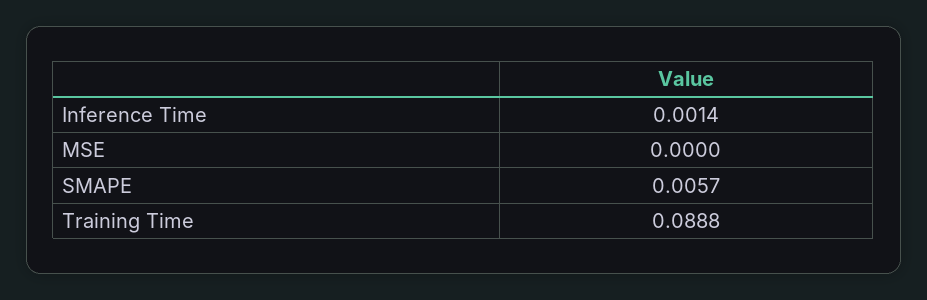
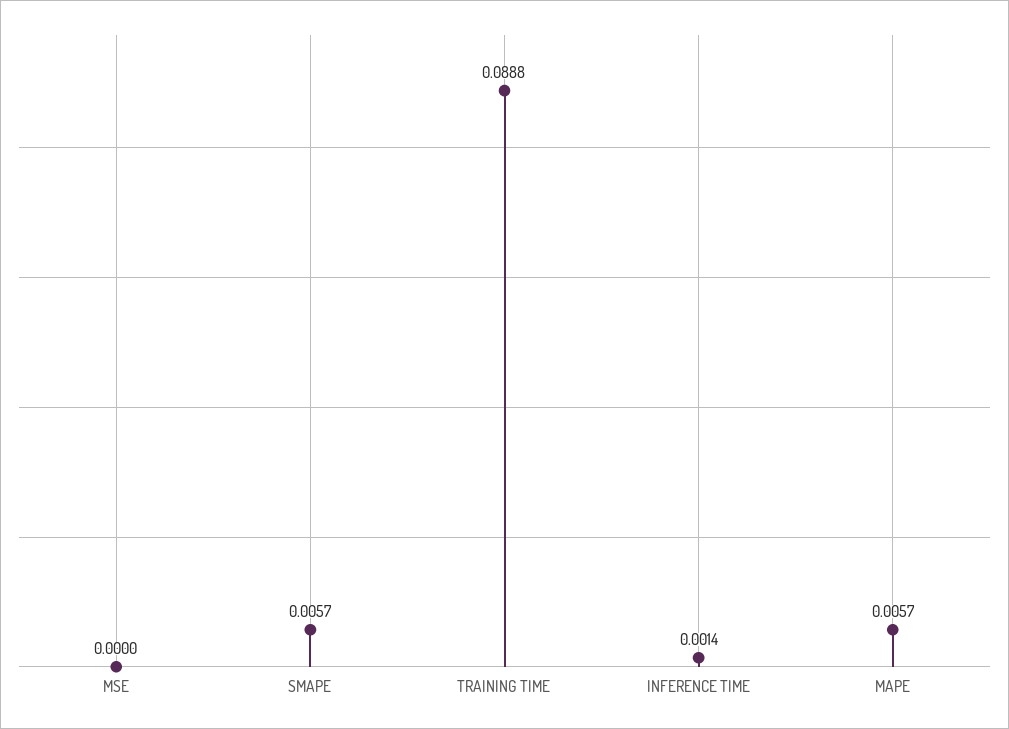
MAPE: none -> 0.0057

